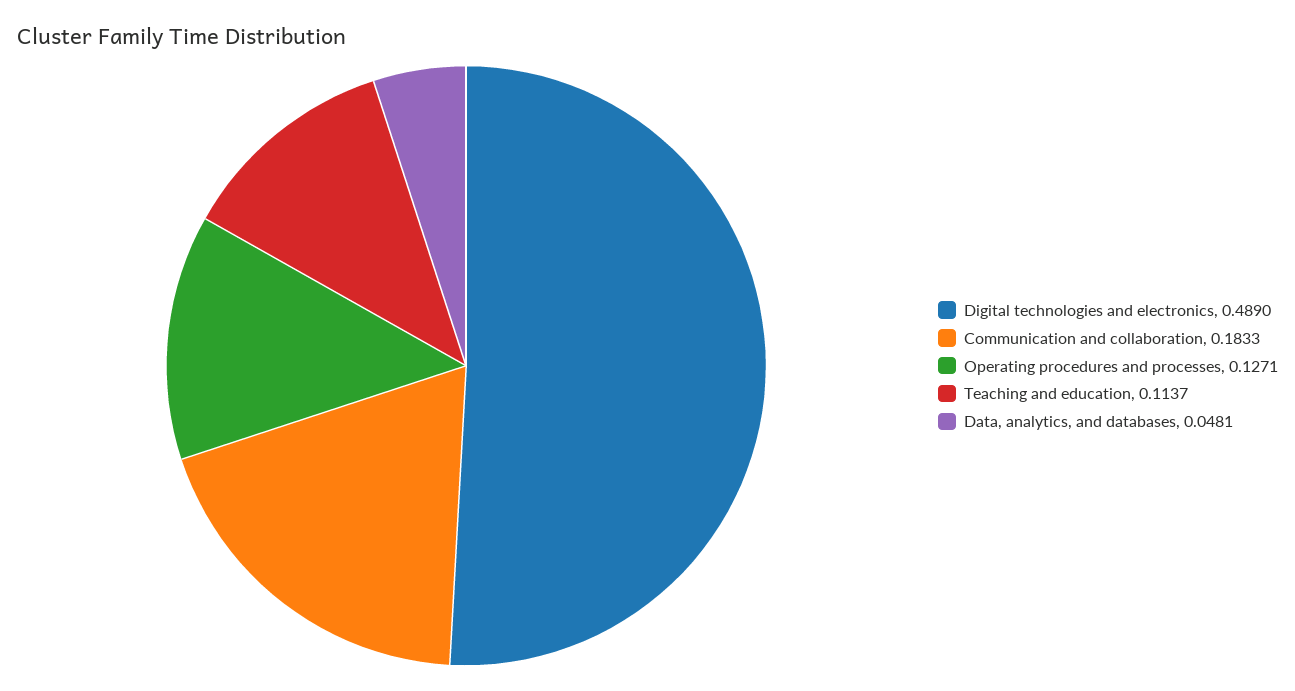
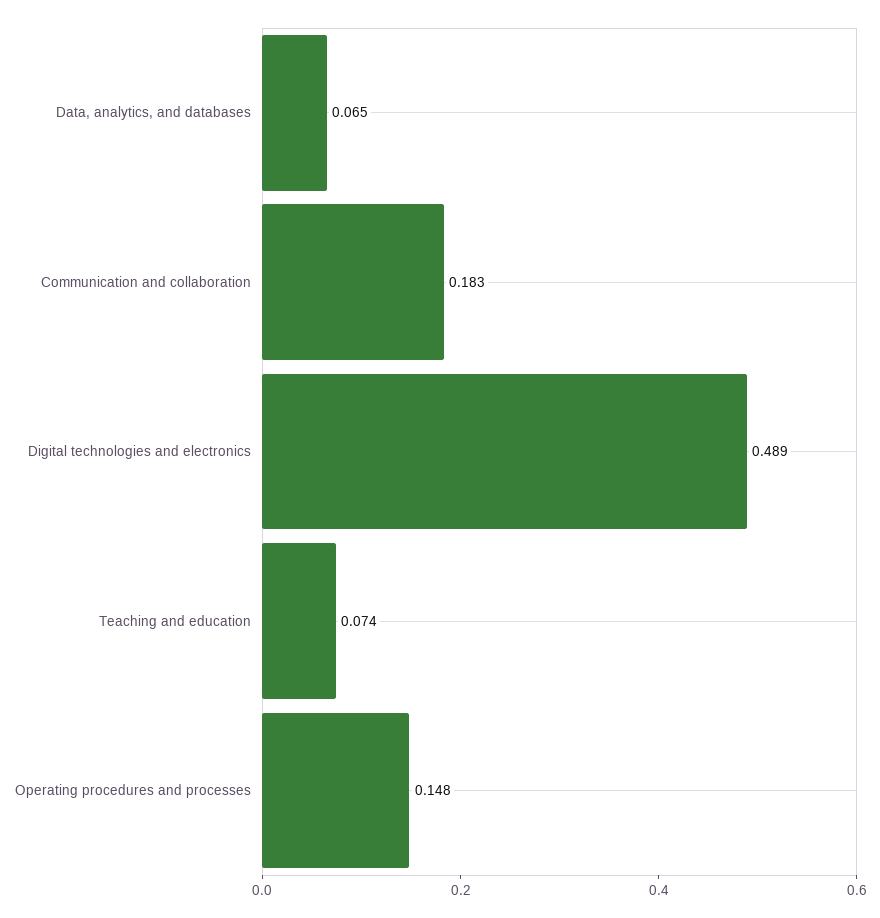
Operating procedures and processes: 0.1271 -> 0.148
Teaching and education: 0.1137 -> 0.074
Data, analytics, and databases: 0.0481 -> 0.065

